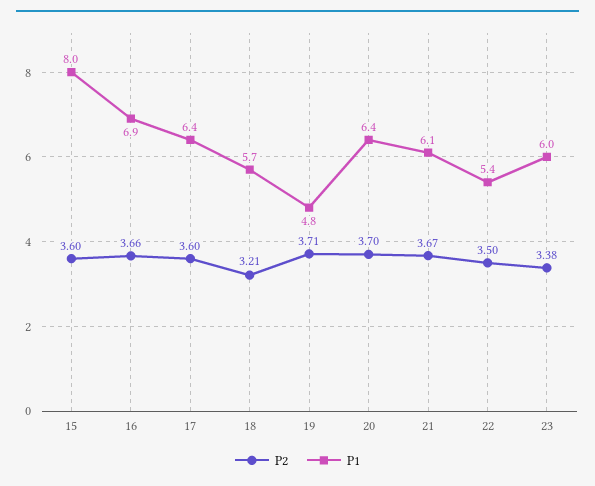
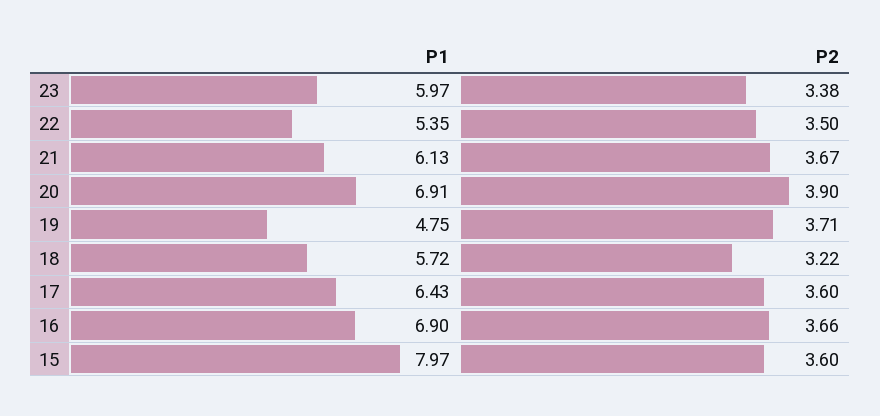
P2, 18: 3.21 -> 3.22
P2, 20: 3.7 -> 3.9
P1, 20: 6.4 -> 6.91

